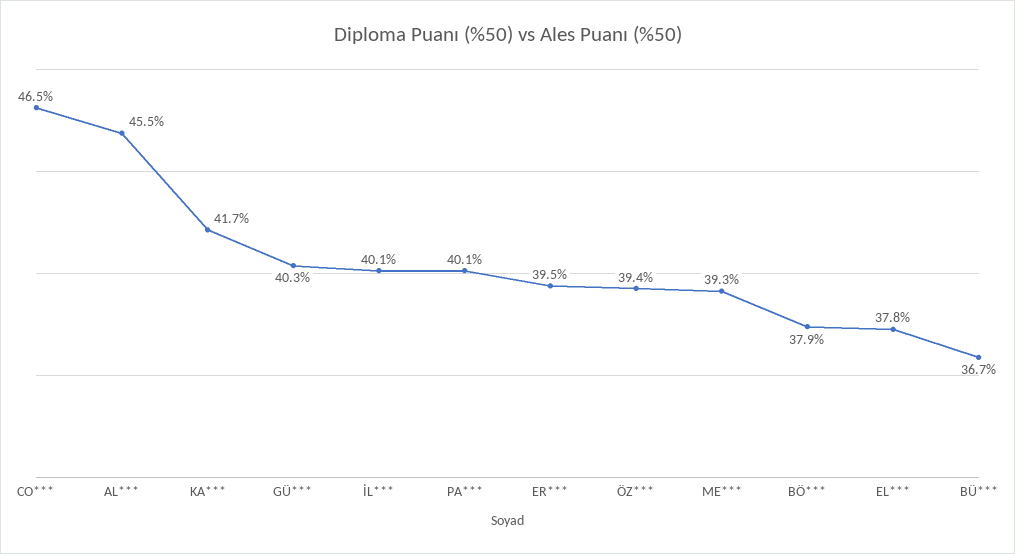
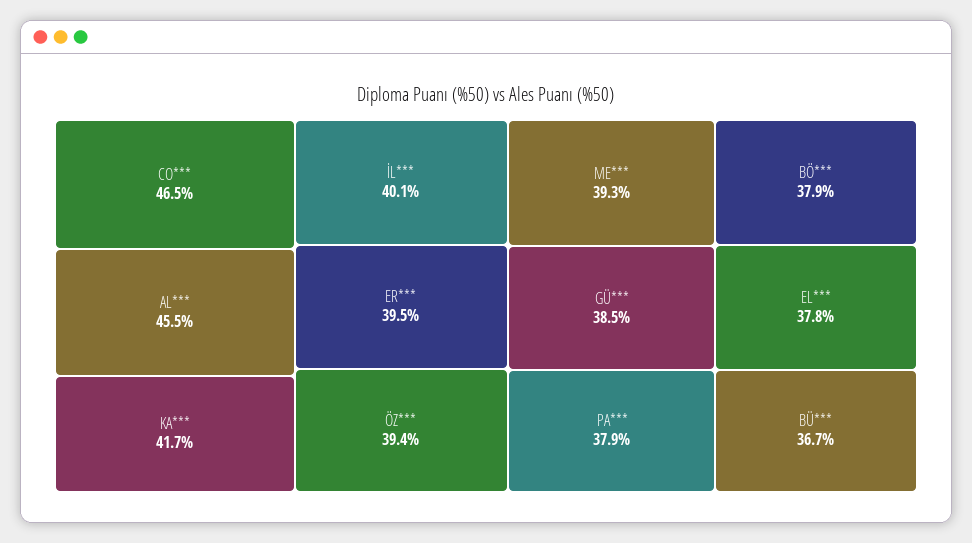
GÜ***: 40.3 -> 38.5
PA***: 40.1 -> 37.9

